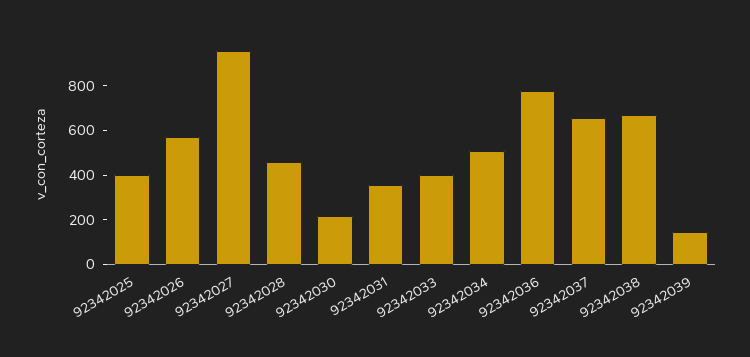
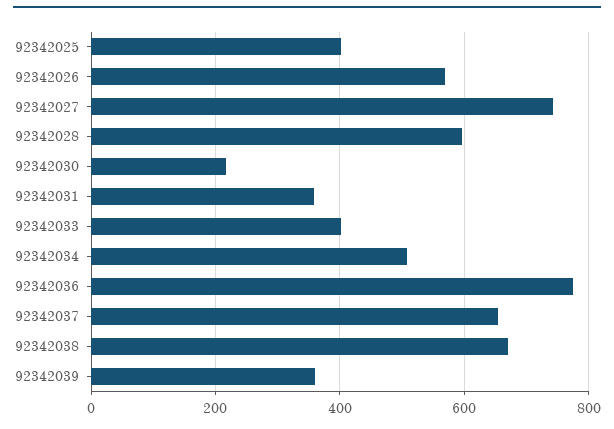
92342027: 950 -> 740
92342028: 450 -> 600
92342039: 150 -> 360

